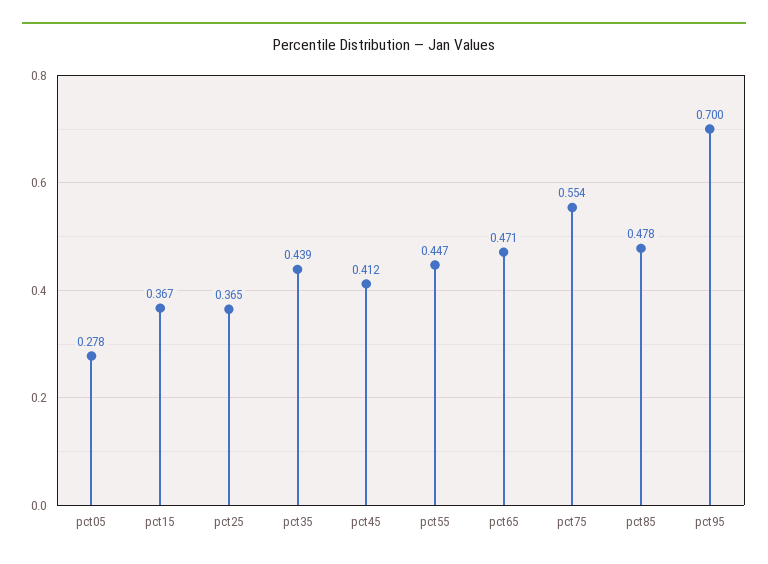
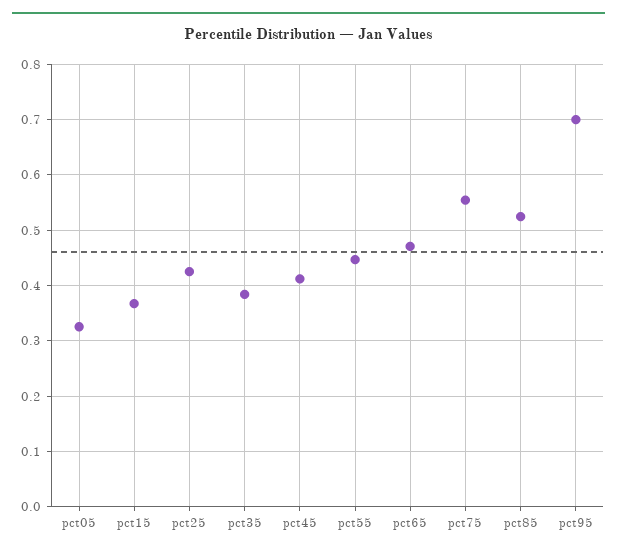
pct05: 0.278 -> 0.32
pct25: 0.365 -> 0.42
pct35: 0.439 -> 0.38
pct85: 0.478 -> 0.52

